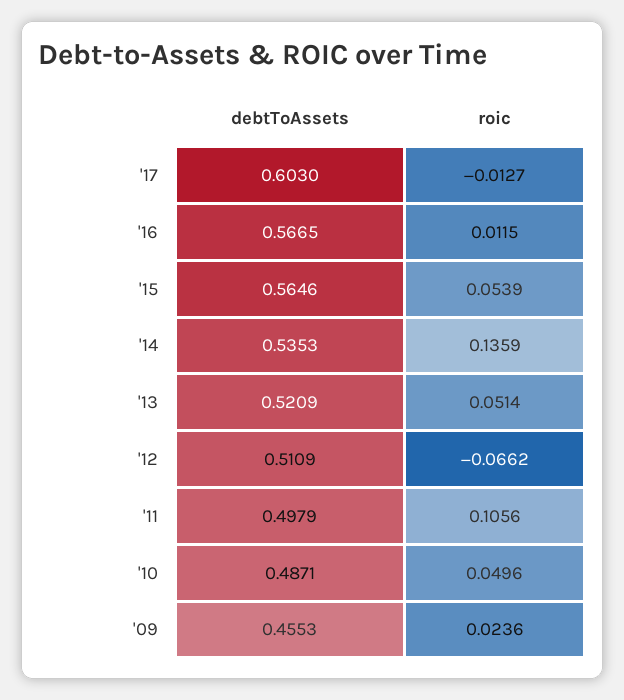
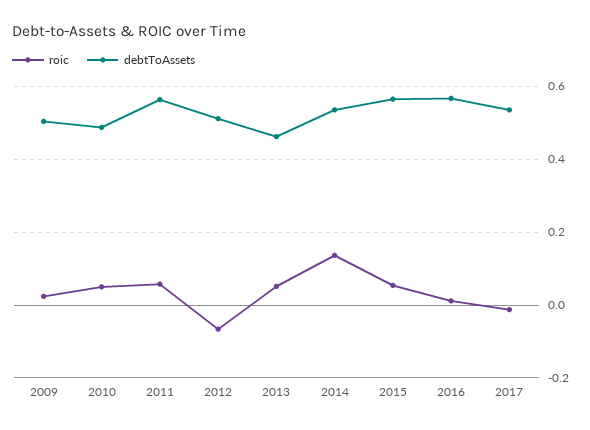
debtToAssets, '17: 0.603 -> 0.54
debtToAssets, '13: 0.5209 -> 0.46
debtToAssets, '11: 0.4979 -> 0.56
roic, '11: 0.1056 -> 0.06
debtToAssets, '09: 0.4553 -> 0.5

